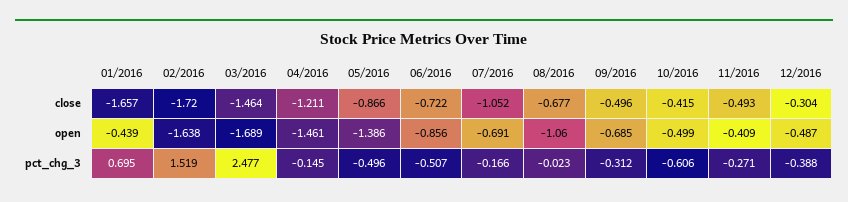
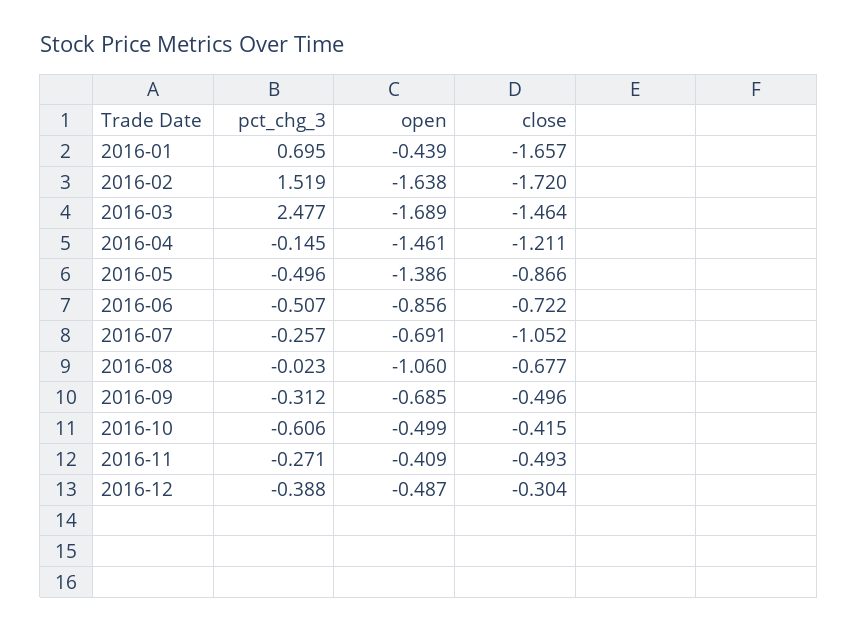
07/2016, pct_chg_3: -0.166 -> -0.257

